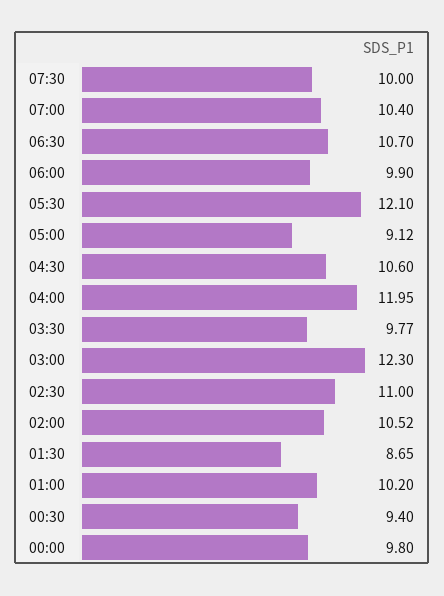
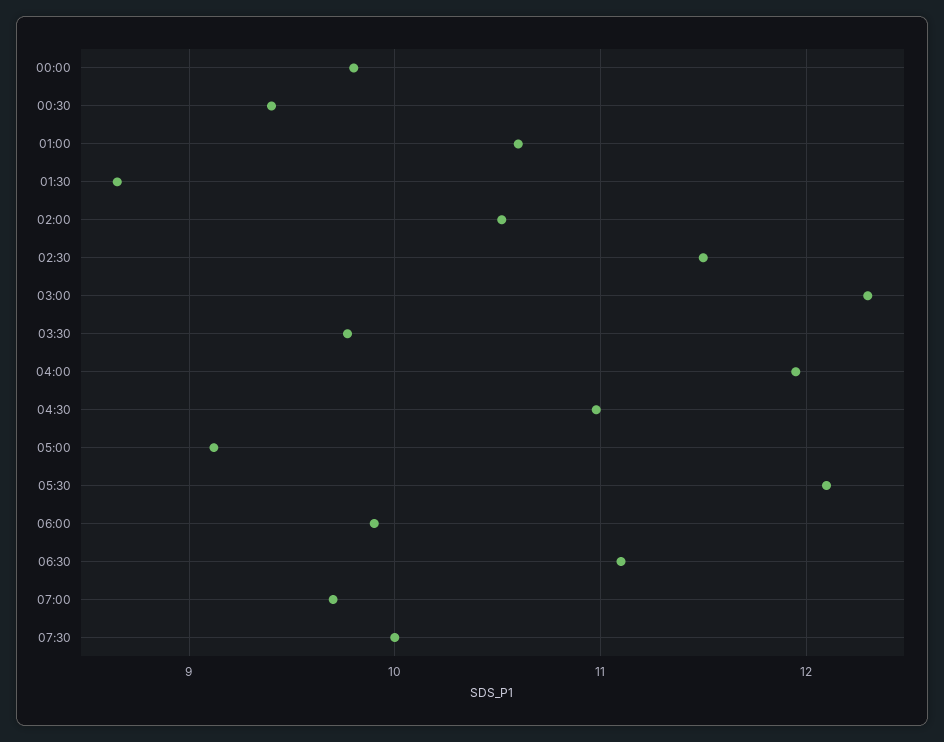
07:00: 10.4 -> 9.7
06:30: 10.7 -> 11.1
04:30: 10.6 -> 11
02:30: 11 -> 11.5
01:00: 10.2 -> 10.6

